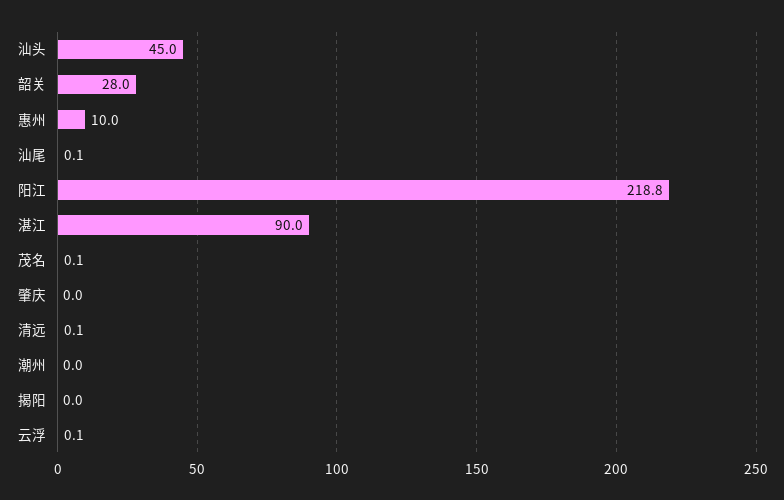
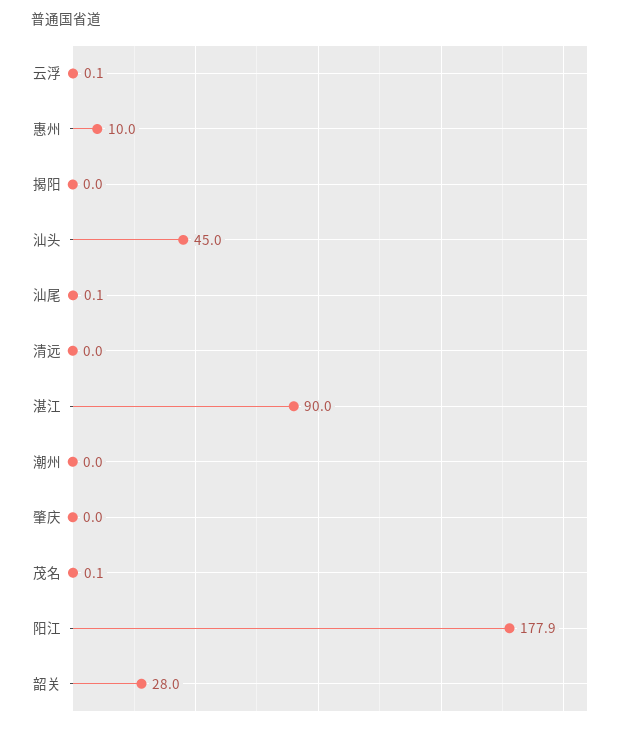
阳江: 218.8 -> 177.9
清远: 0.1 -> 0

